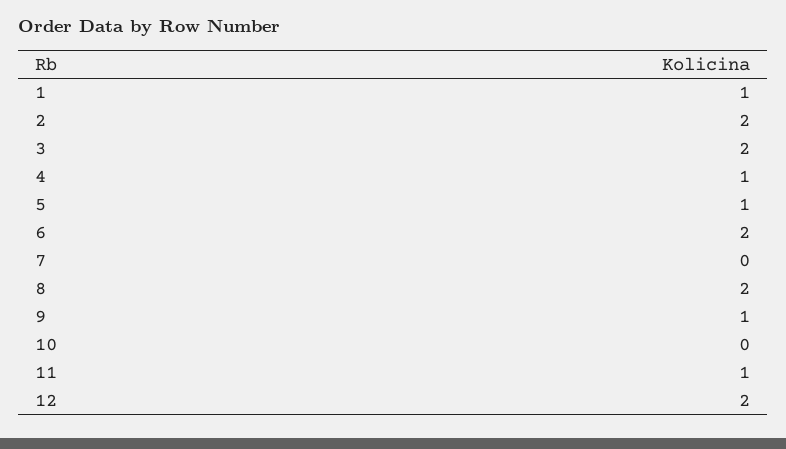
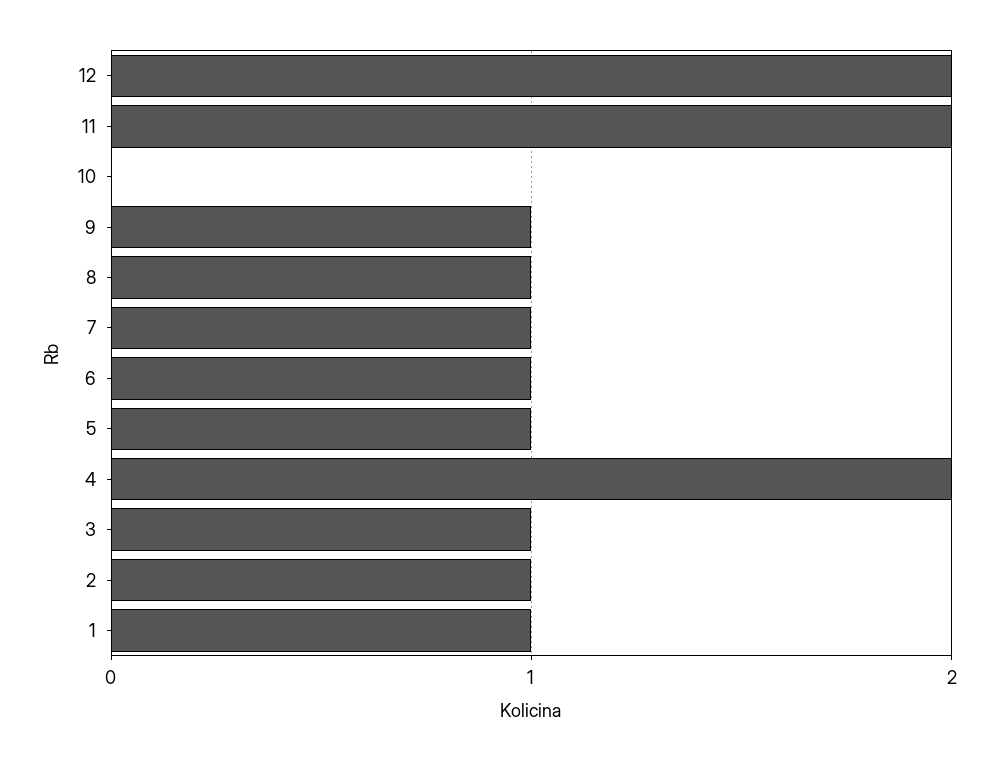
2: 2 -> 1
3: 2 -> 1
4: 1 -> 2
6: 2 -> 1
7: 0 -> 1
8: 2 -> 1
11: 1 -> 2

